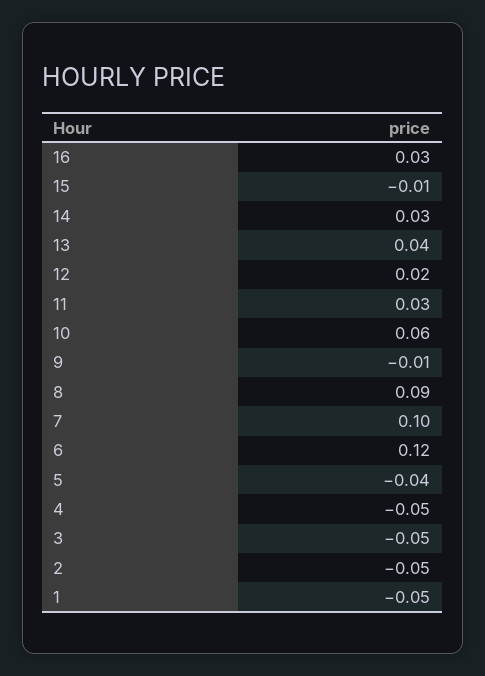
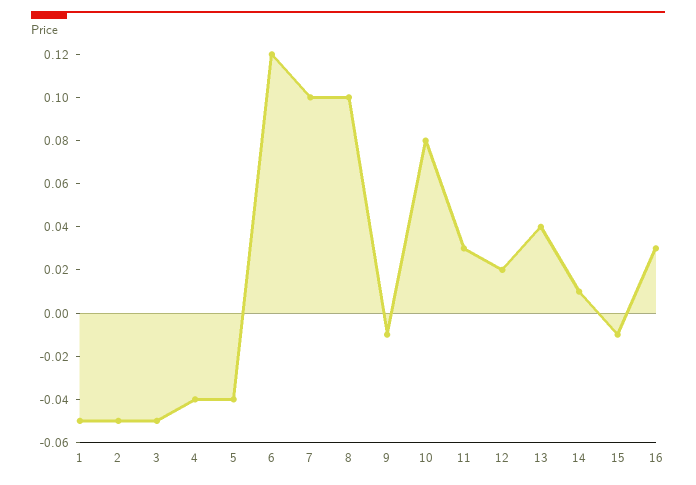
14: 0.03 -> 0.01
10: 0.06 -> 0.08
8: 0.09 -> 0.1
4: -0.05 -> -0.04

